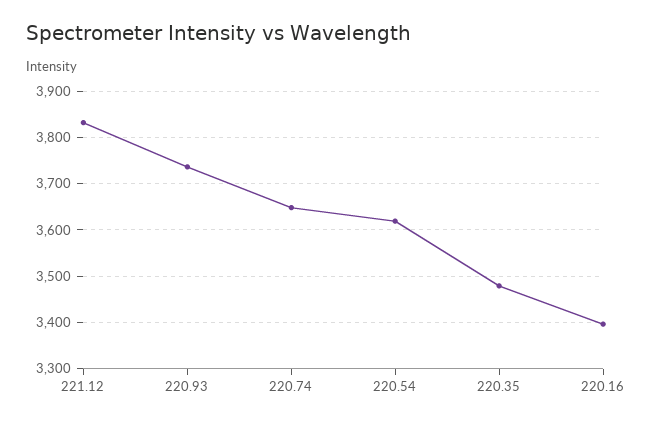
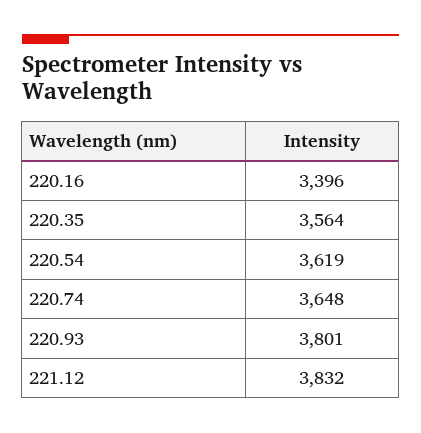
220.93: 3740 -> 3801
220.35: 3480 -> 3564

